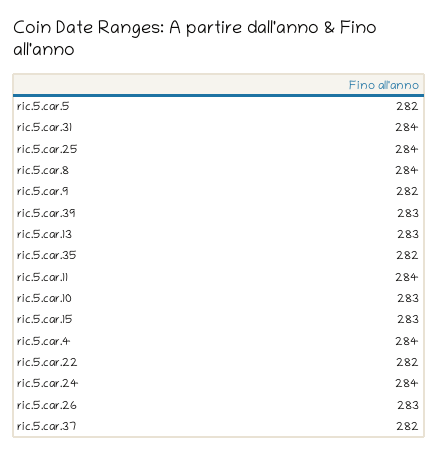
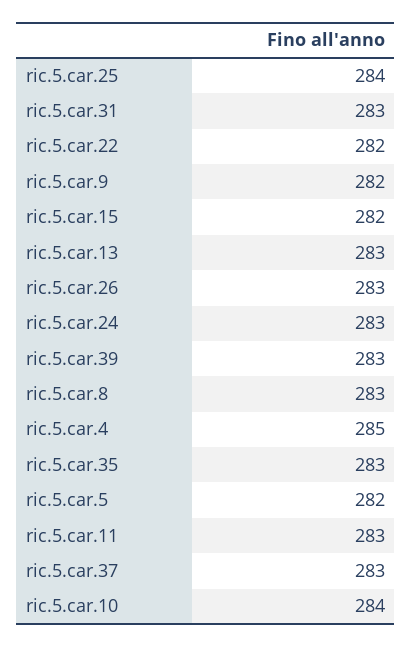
ric.5.car.31: 284 -> 283
ric.5.car.8: 284 -> 283
ric.5.car.35: 282 -> 283
ric.5.car.11: 284 -> 283
ric.5.car.10: 283 -> 284
ric.5.car.15: 283 -> 282
ric.5.car.4: 284 -> 285
ric.5.car.24: 284 -> 283
ric.5.car.37: 282 -> 283

